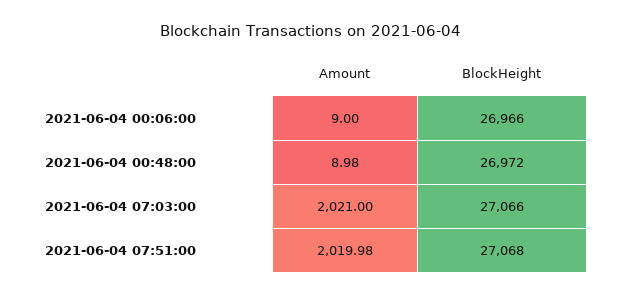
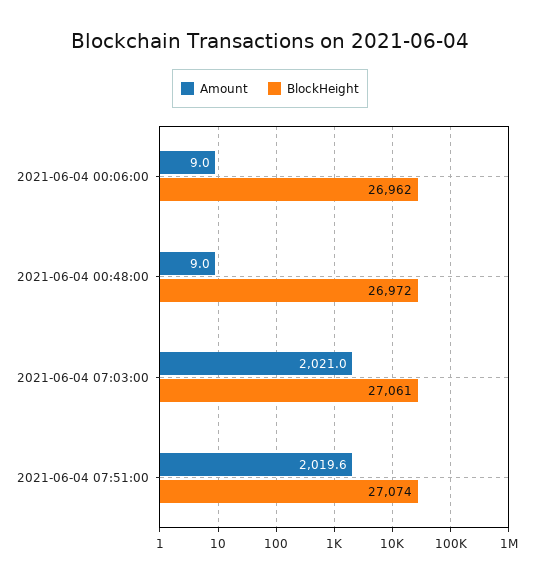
BlockHeight, 2021-06-04 00:06:00: 26966 -> 26962
BlockHeight, 2021-06-04 07:03:00: 27066 -> 27061
Amount, 2021-06-04 07:51:00: 2019.98 -> 2019.6
BlockHeight, 2021-06-04 07:51:00: 27068 -> 27074

